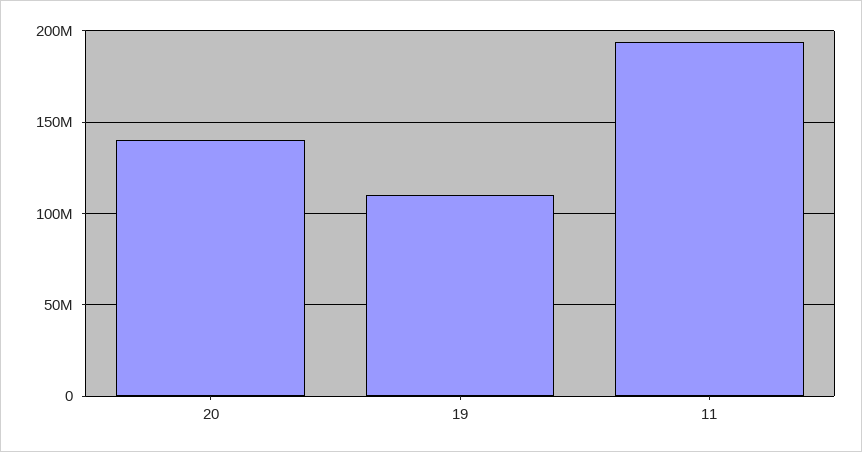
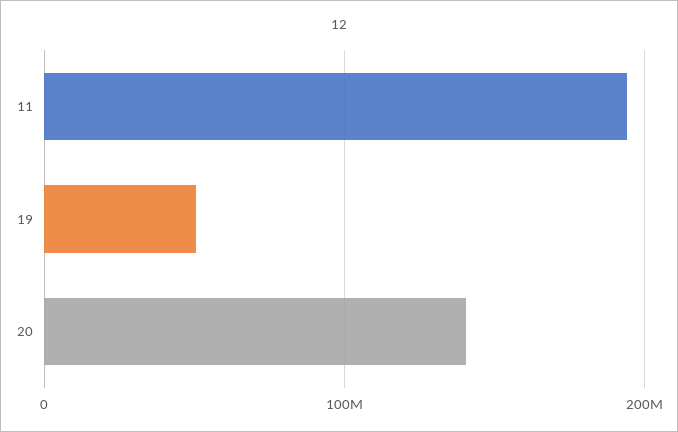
19: 110000000 -> 50000000

